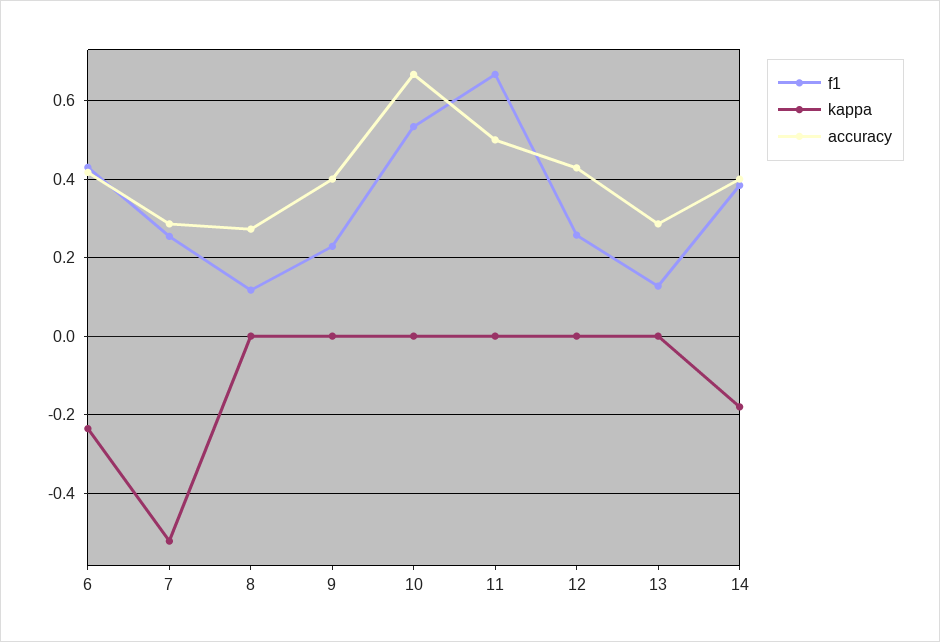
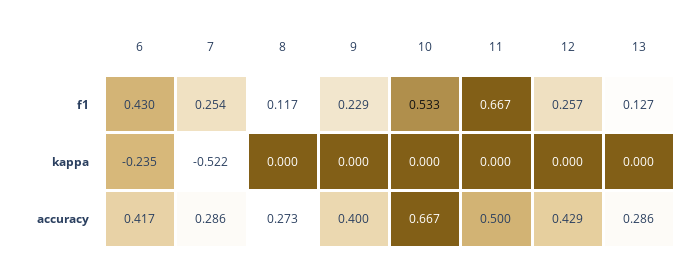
f1, 14: 0.38 -> none
kappa, 14: -0.18 -> none
accuracy, 14: 0.4 -> none

